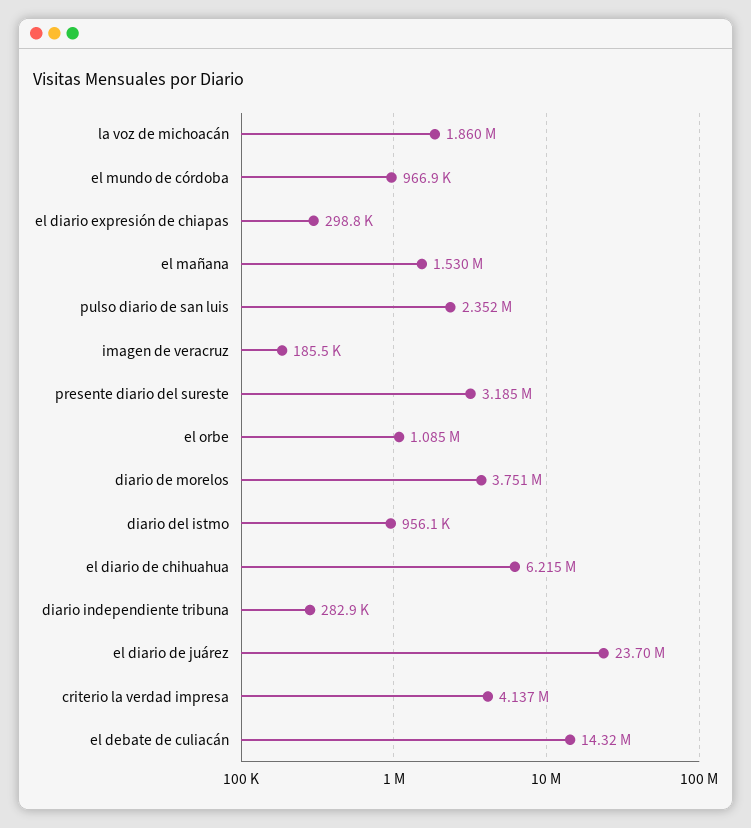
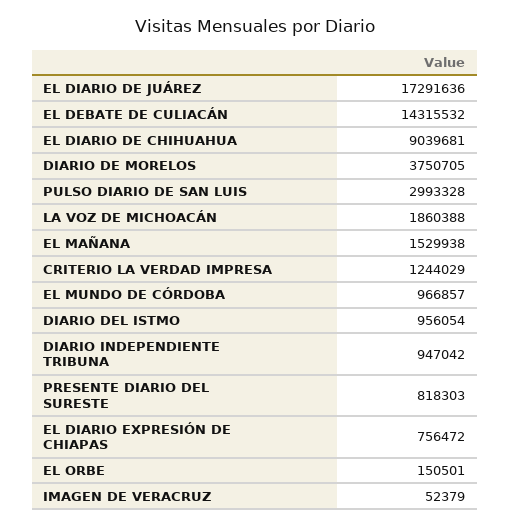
el diario expresión de chiapas: 298800 -> 756472
pulso diario de san luis: 2352000 -> 2993328
imagen de veracruz: 185500 -> 52379
presente diario del sureste: 3185000 -> 818303
el orbe: 1085000 -> 150501
el diario de chihuahua: 6215000 -> 9039681
diario independiente tribuna: 282900 -> 947042
el diario de juárez: 23700000 -> 17291636
criterio la verdad impresa: 4137000 -> 1244029

